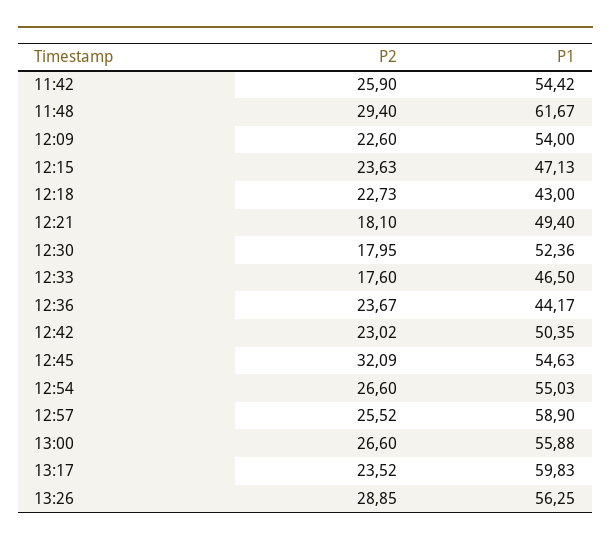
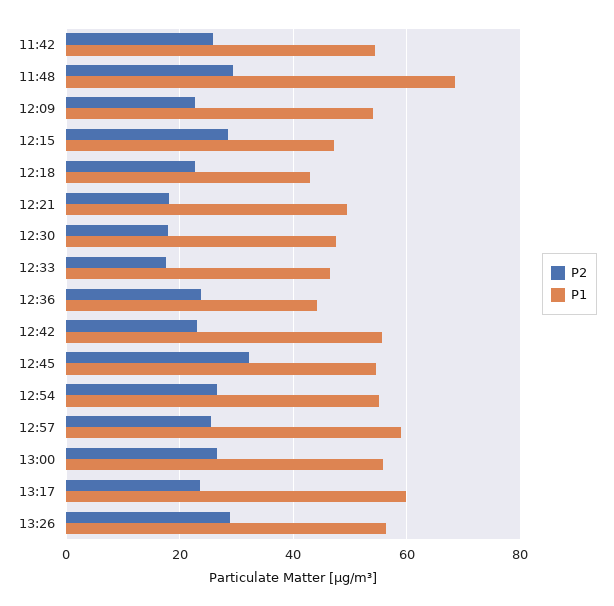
P1, 11:48: 61.67 -> 68
P2, 12:15: 23.63 -> 28
P1, 12:30: 52.36 -> 48
P1, 12:42: 50.35 -> 56

